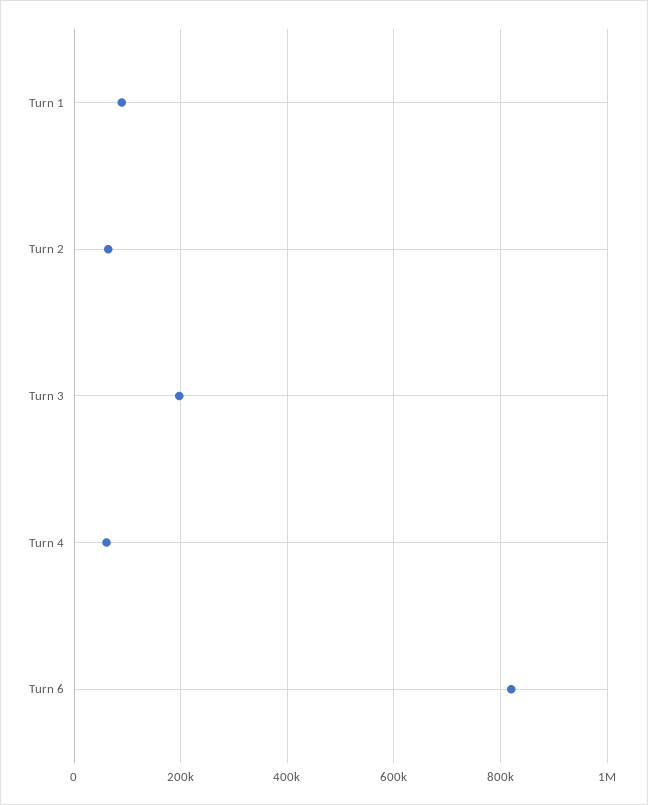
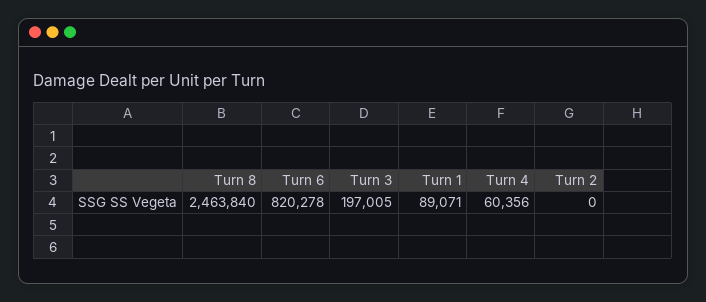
Turn 2: 60000 -> 0
Turn 8: none -> 2463840

